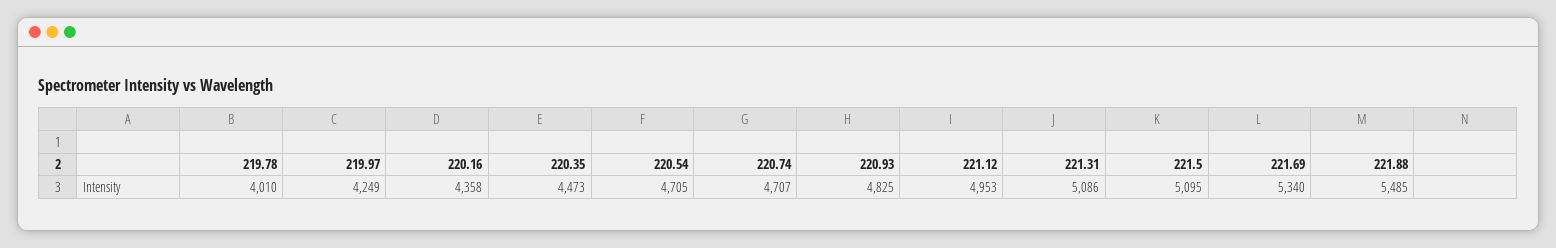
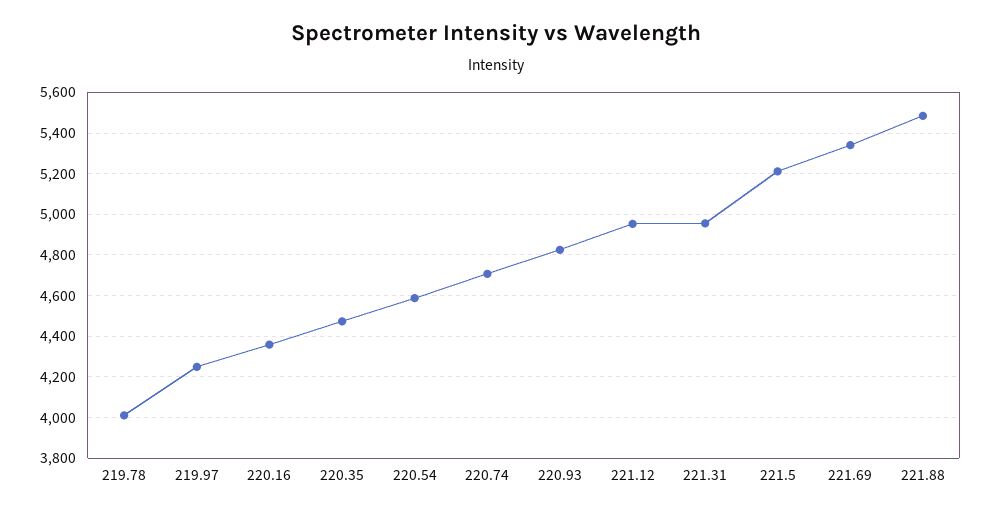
220.54: 4705 -> 4600
221.31: 5086 -> 4950
221.5: 5095 -> 5200

